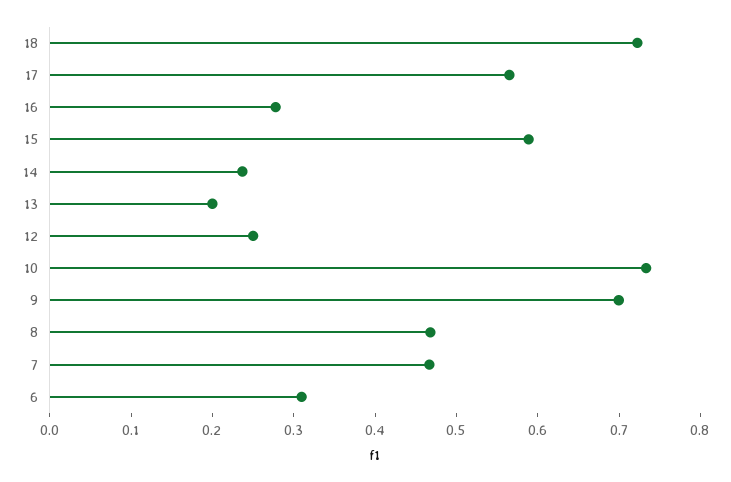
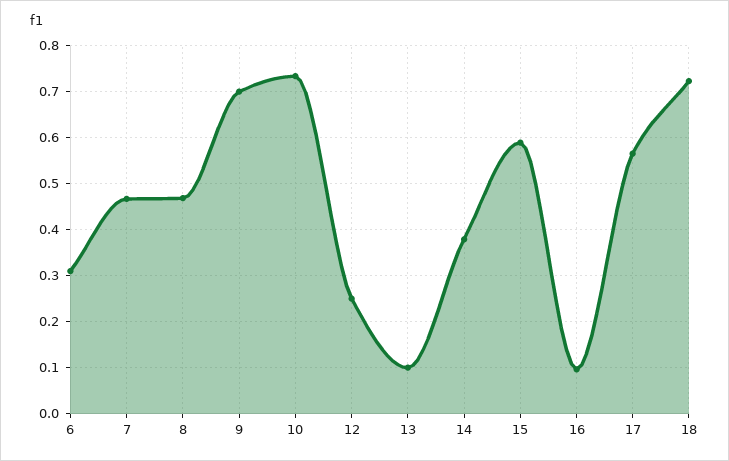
16: 0.28 -> 0.1
14: 0.24 -> 0.38
13: 0.2 -> 0.1

